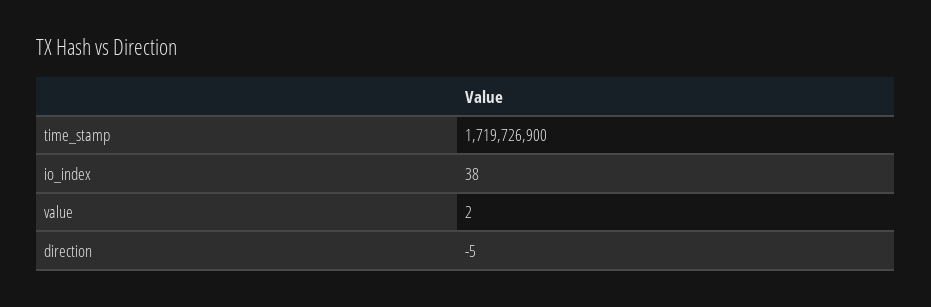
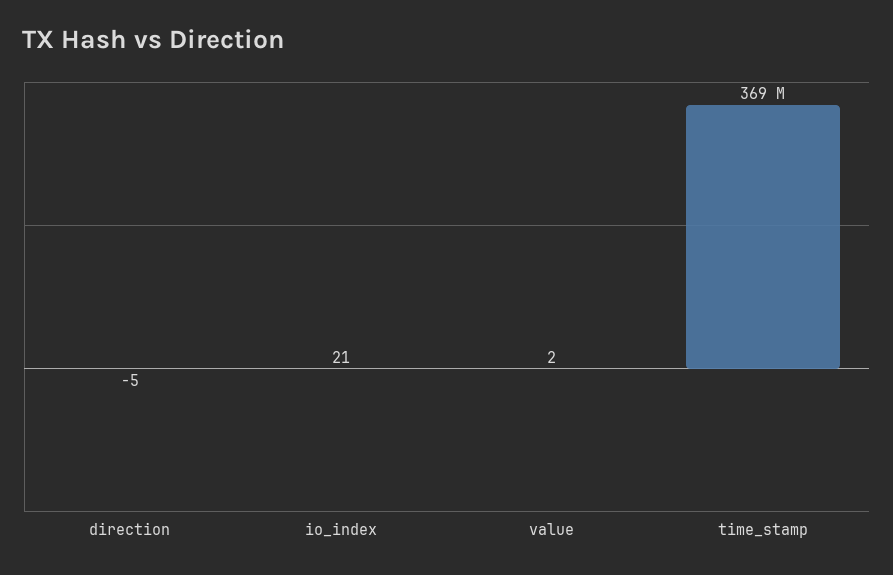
time_stamp: 1719726900 -> 369000000
io_index: 38 -> 21

